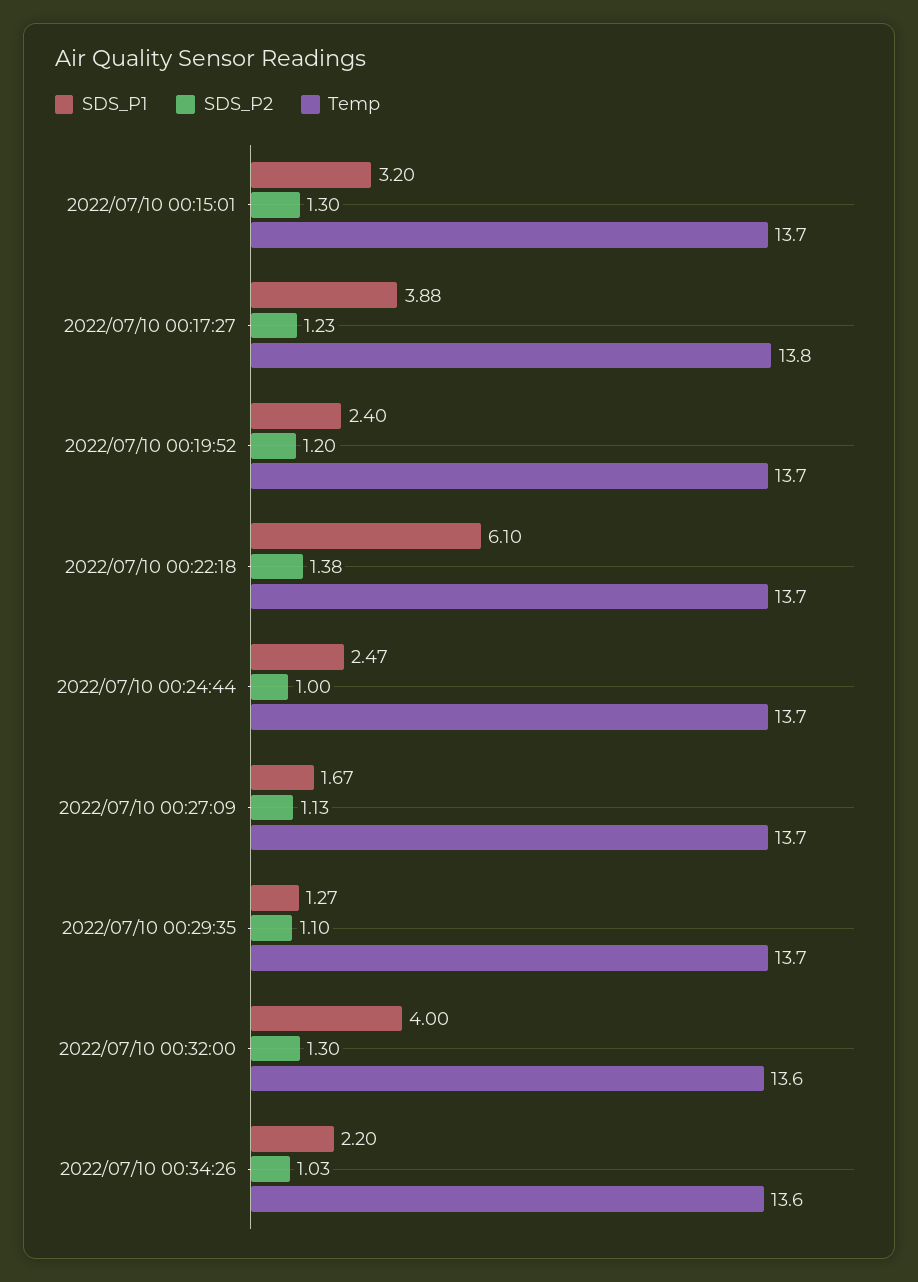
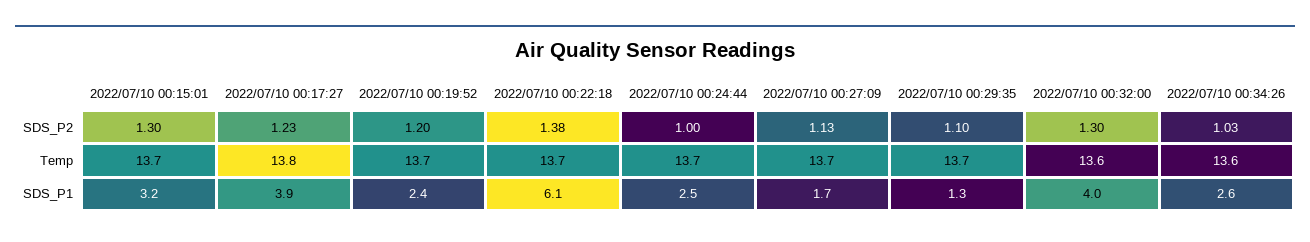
SDS_P1, 2022/07/10 00:34:26: 2.2 -> 2.6

